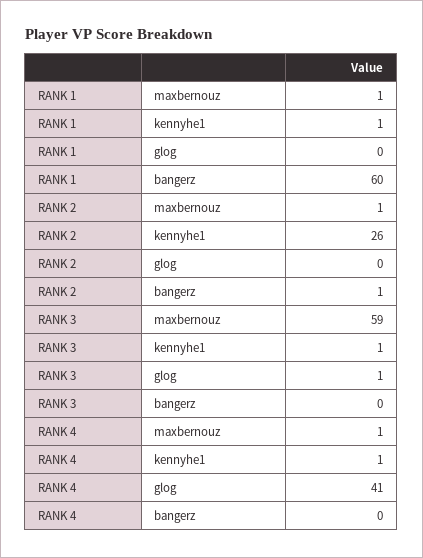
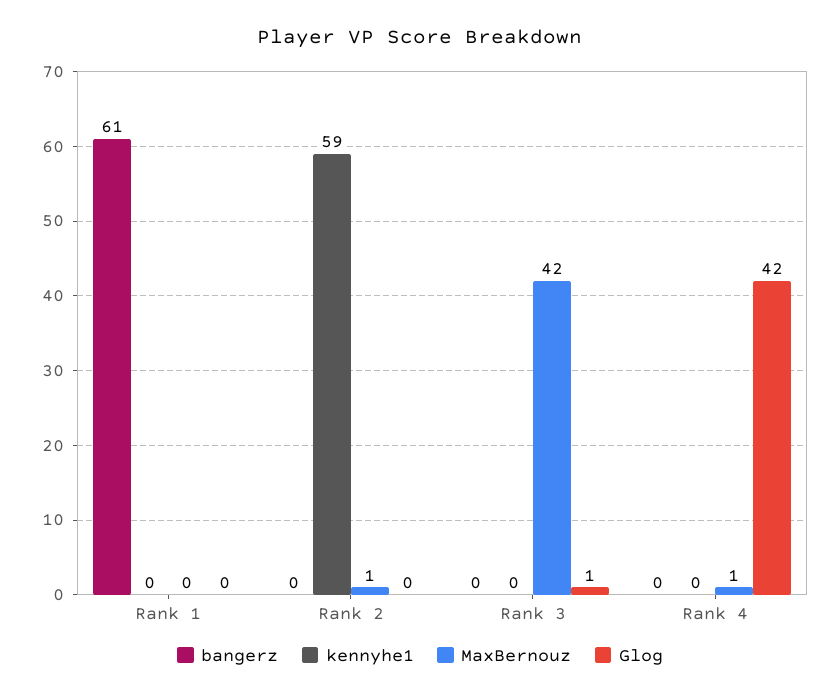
maxbernouz, RANK 1: 1 -> 0
kennyhe1, RANK 1: 1 -> 0
bangerz, RANK 1: 60 -> 61
kennyhe1, RANK 2: 26 -> 59
bangerz, RANK 2: 1 -> 0
maxbernouz, RANK 3: 59 -> 42
kennyhe1, RANK 3: 1 -> 0
kennyhe1, RANK 4: 1 -> 0
glog, RANK 4: 41 -> 42

